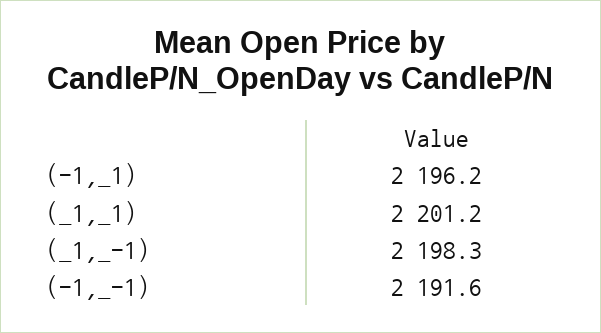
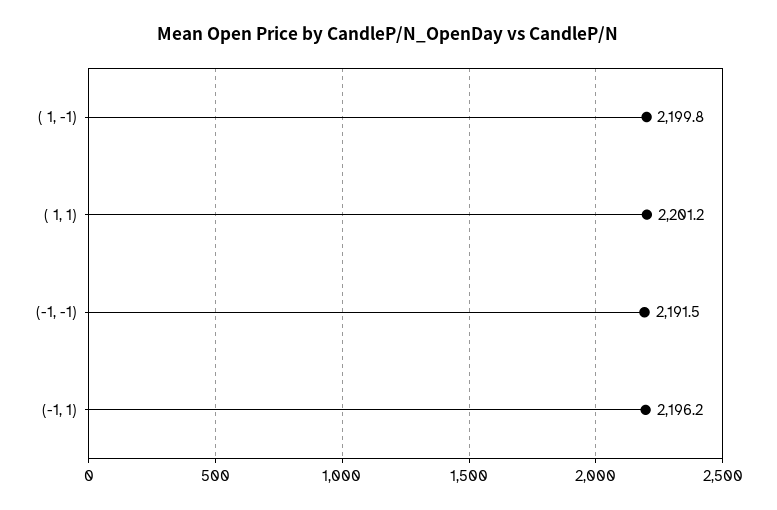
(_1,_-1): 2198.3 -> 2199.8
(-1,_-1): 2191.6 -> 2191.5

